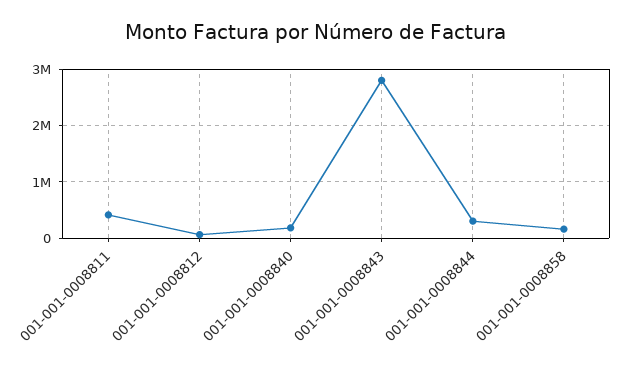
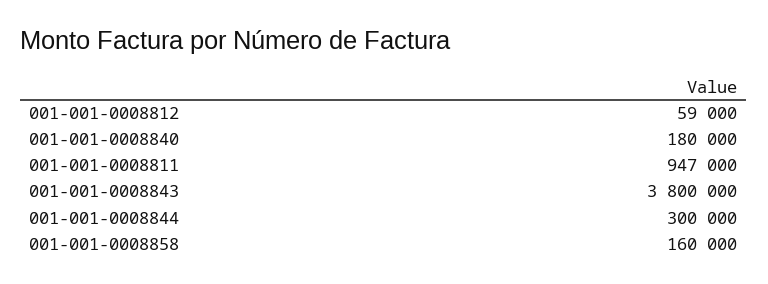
001-001-0008811: 400000 -> 947000
001-001-0008843: 2800000 -> 3800000

